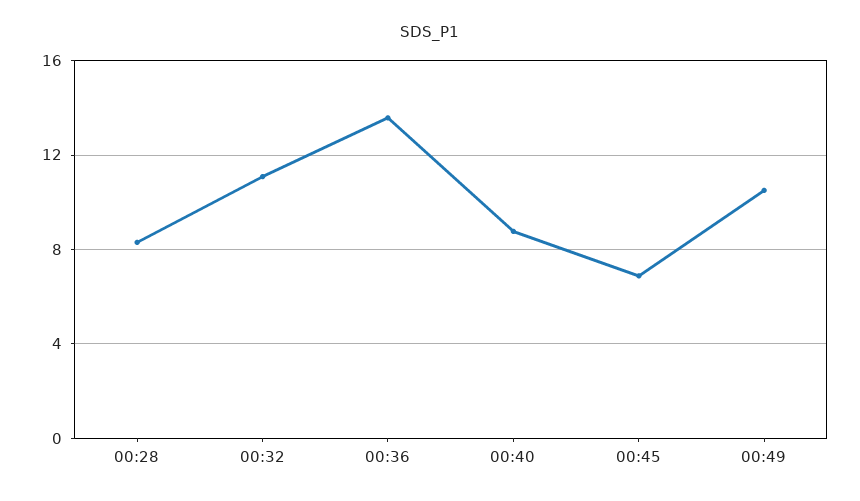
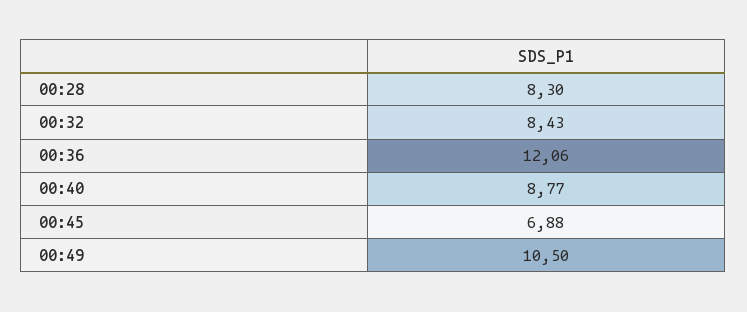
00:32: 11 -> 8.43
00:36: 13.5 -> 12.06

